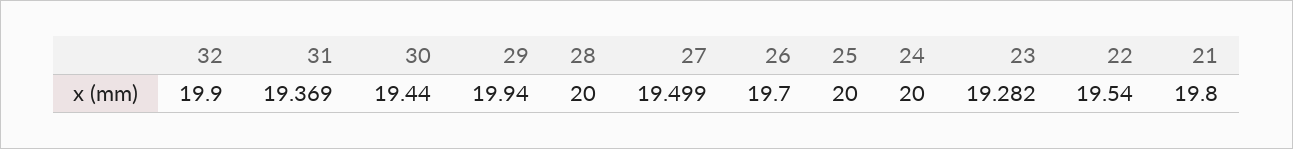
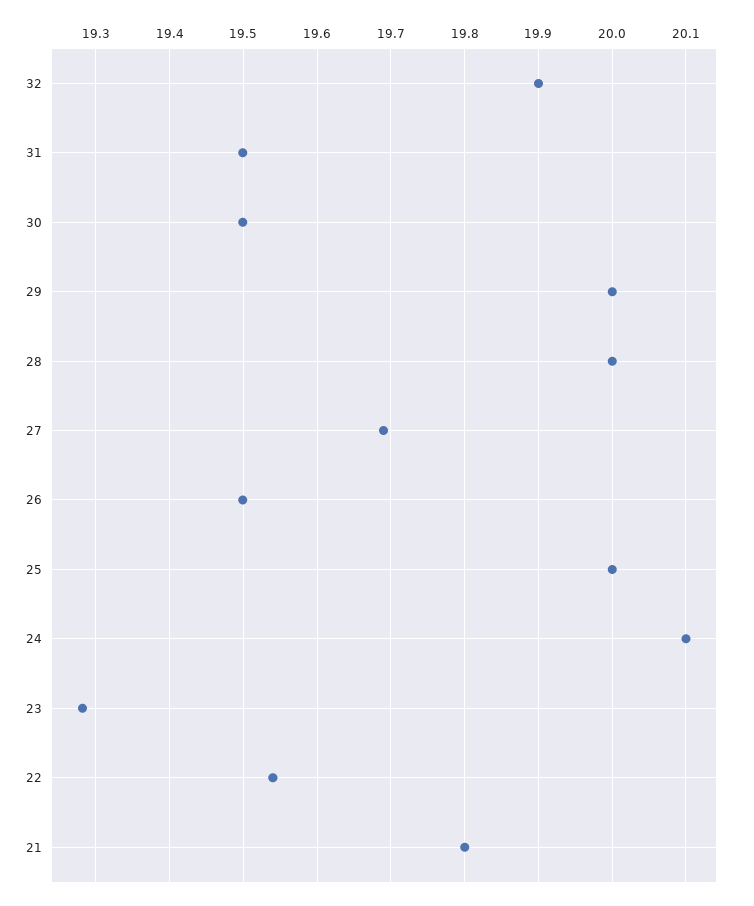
31: 19.369 -> 19.5
30: 19.44 -> 19.5
29: 19.94 -> 20
27: 19.499 -> 19.69
26: 19.7 -> 19.5
24: 20 -> 20.1

